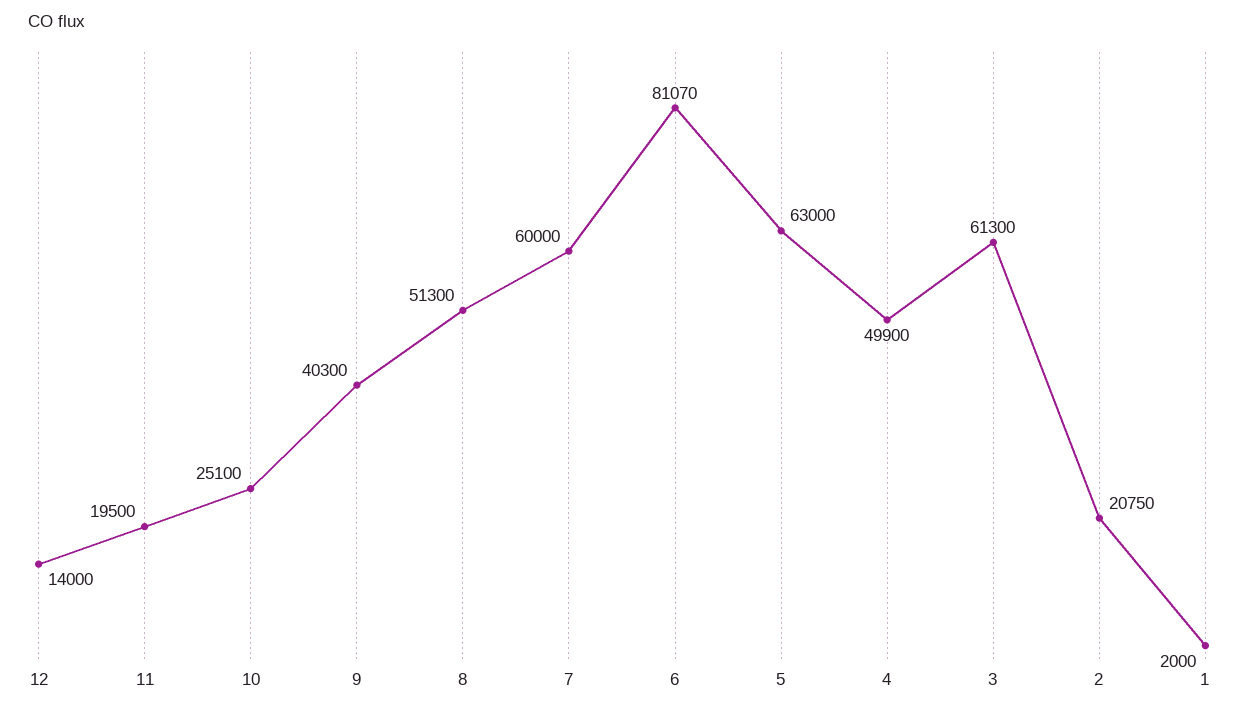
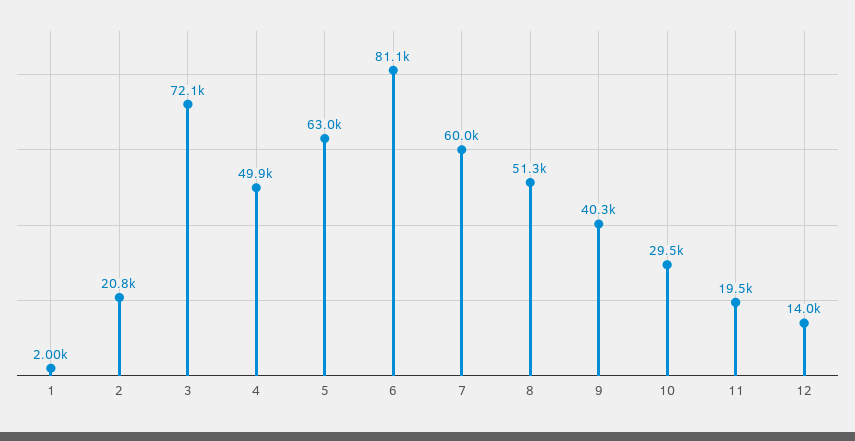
10: 25100 -> 29500
3: 61300 -> 72100

